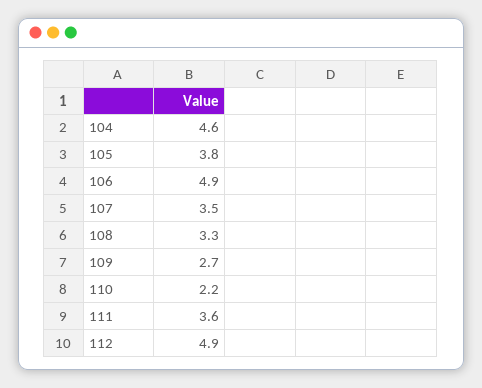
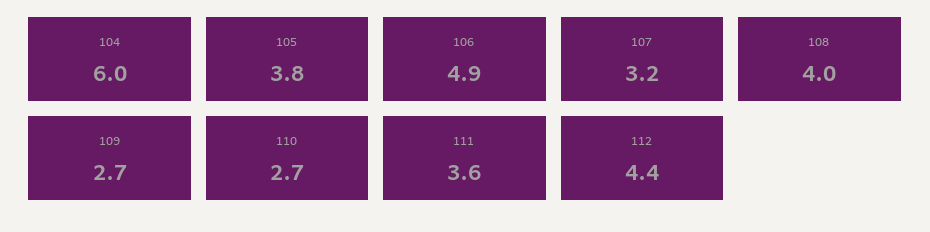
104: 4.6 -> 6
107: 3.5 -> 3.2
108: 3.3 -> 4
110: 2.2 -> 2.7
112: 4.9 -> 4.4

